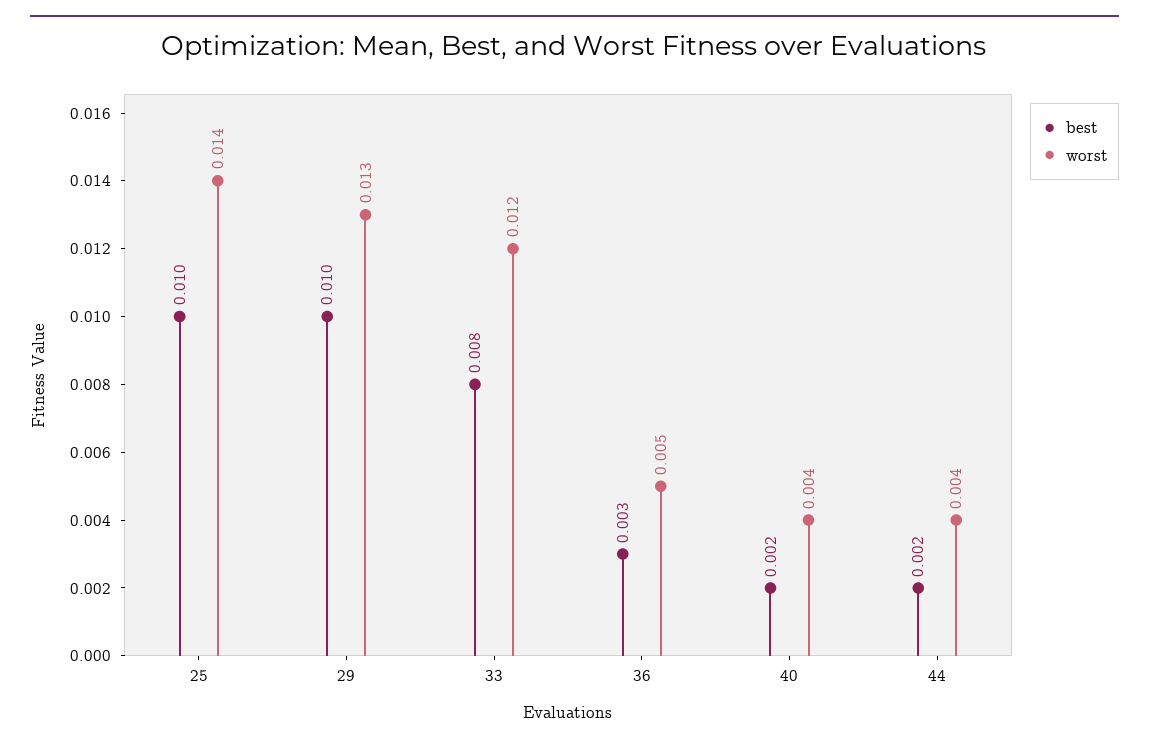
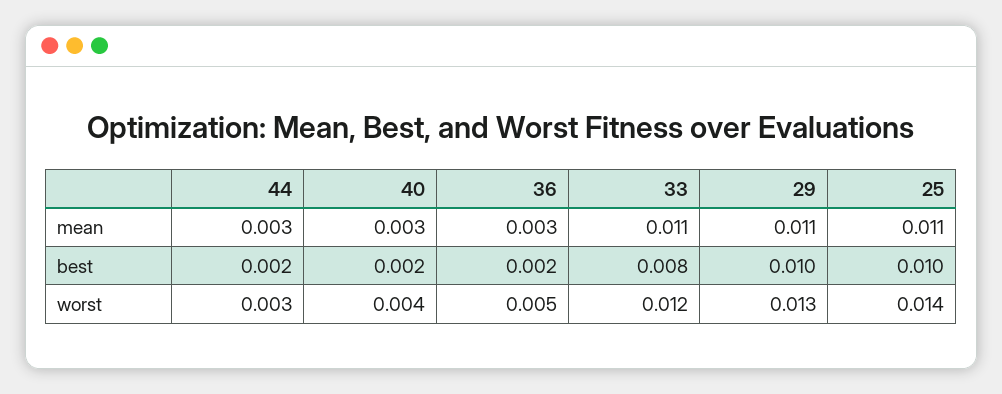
best, 36: 0.003 -> 0.002
worst, 44: 0.004 -> 0.003
mean, 44: none -> 0.003
mean, 40: none -> 0.003
mean, 36: none -> 0.003
mean, 33: none -> 0.011
mean, 29: none -> 0.011
mean, 25: none -> 0.011

